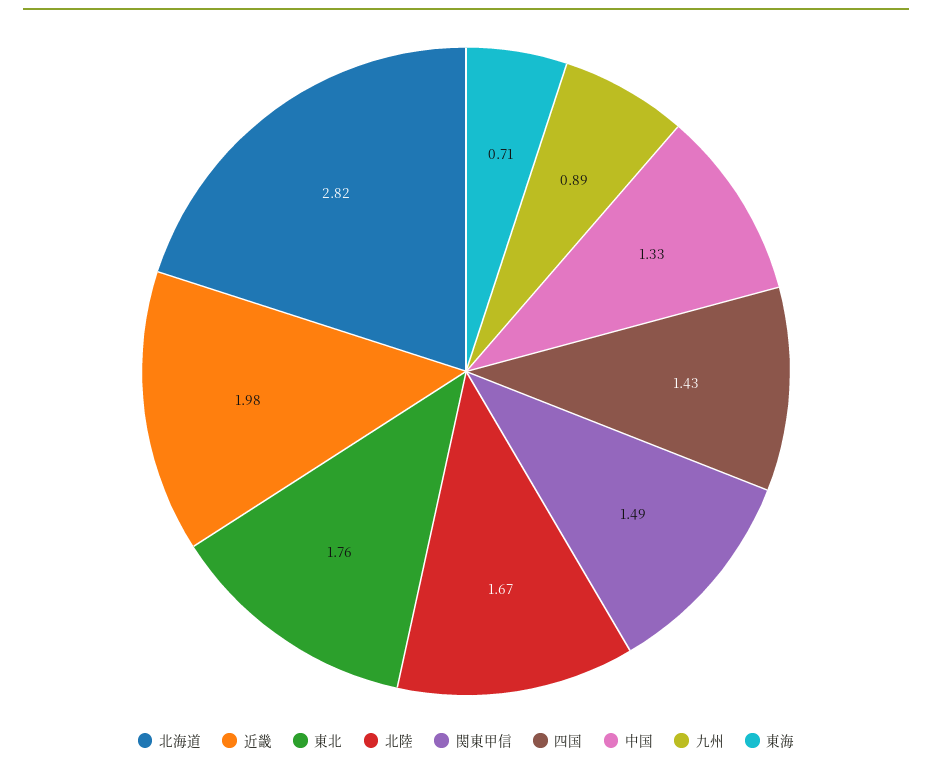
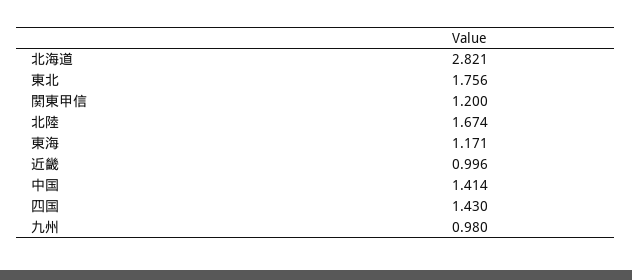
近畿: 1.98 -> 0.996
関東甲信: 1.49 -> 1.2
中国: 1.33 -> 1.414
九州: 0.89 -> 0.98
東海: 0.71 -> 1.171

